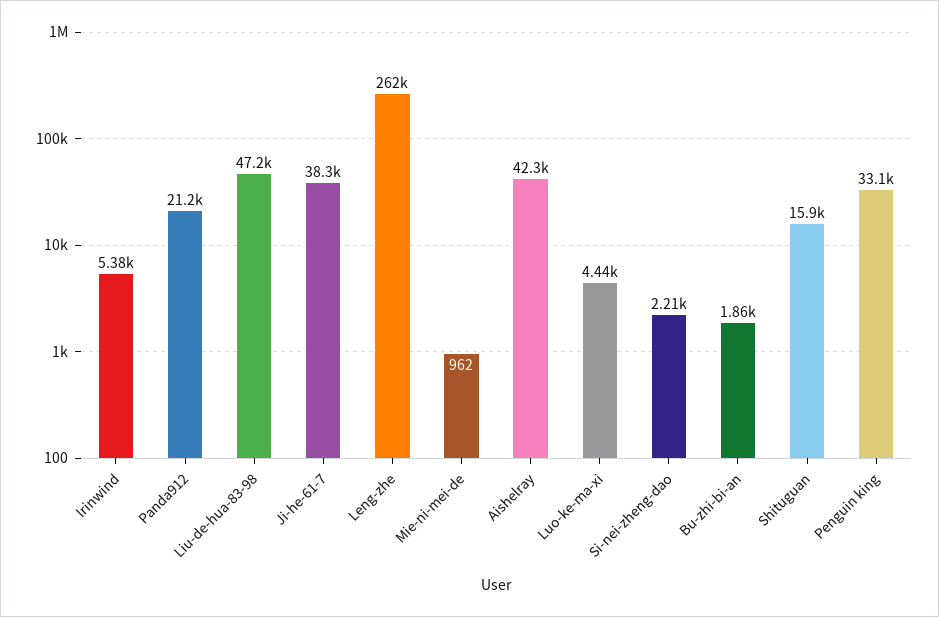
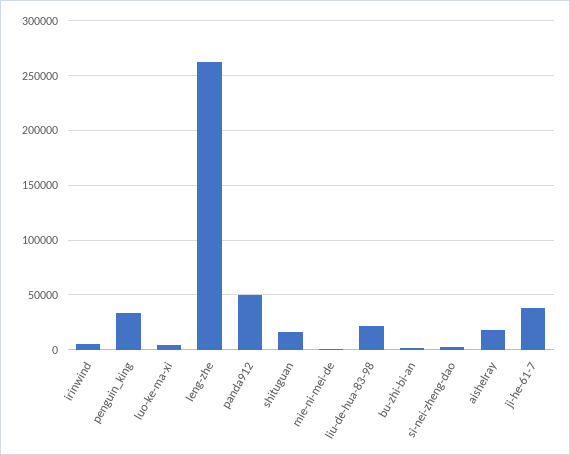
Panda912: 21200 -> 50000
Liu-de-hua-83-98: 47200 -> 20000
Aishelray: 42300 -> 20000

